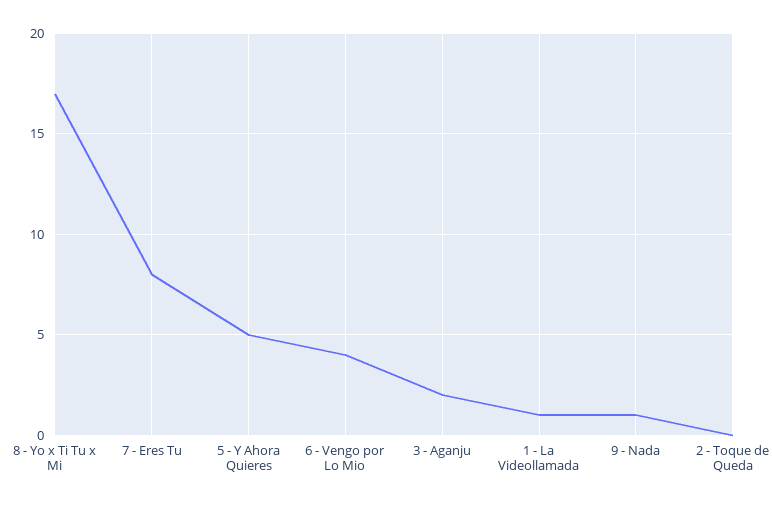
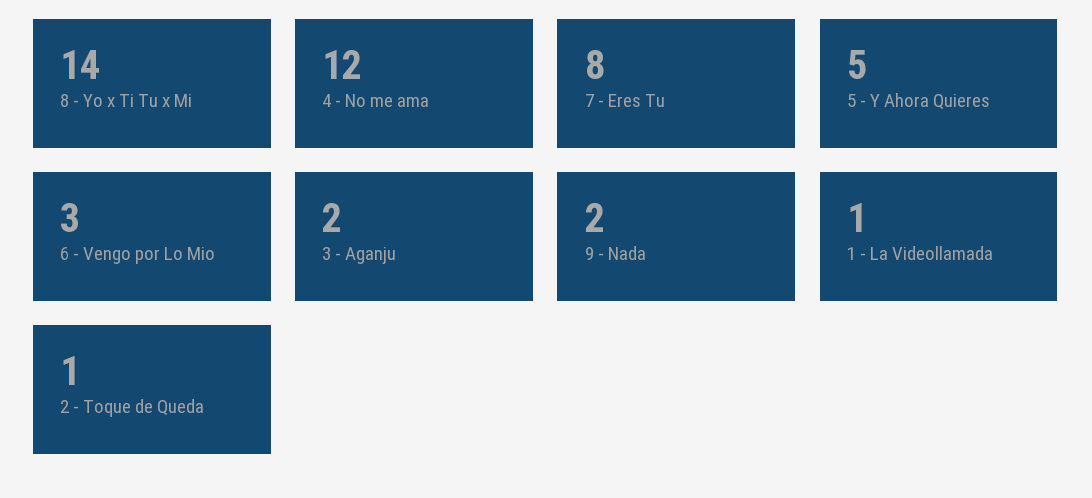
8 - Yo x Ti Tu x Mi: 17 -> 14
6 - Vengo por Lo Mio: 4 -> 3
9 - Nada: 1 -> 2
2 - Toque de Queda: 0 -> 1
4 - No me ama: none -> 12

